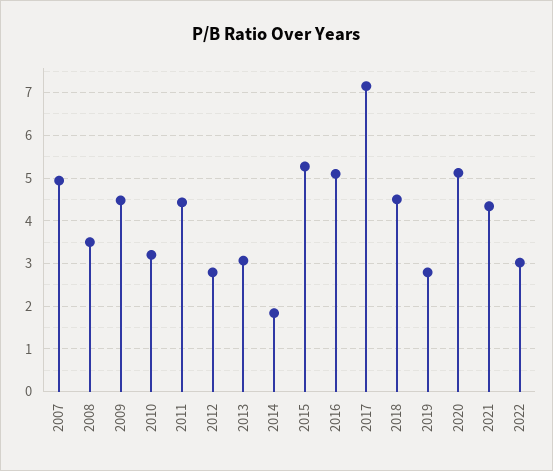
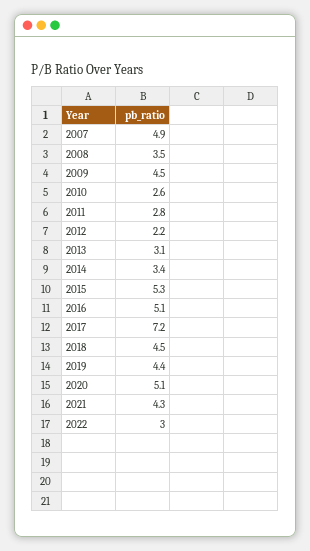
2010: 3.2 -> 2.6
2011: 4.4 -> 2.8
2012: 2.8 -> 2.2
2014: 1.8 -> 3.4
2019: 2.8 -> 4.4

